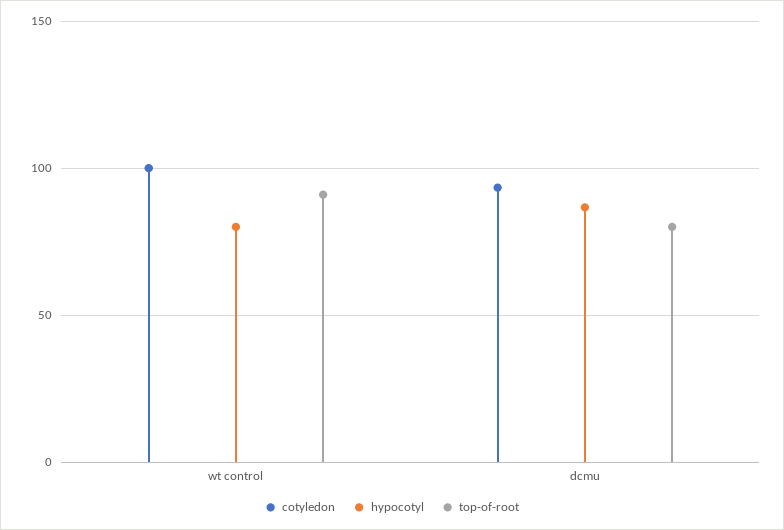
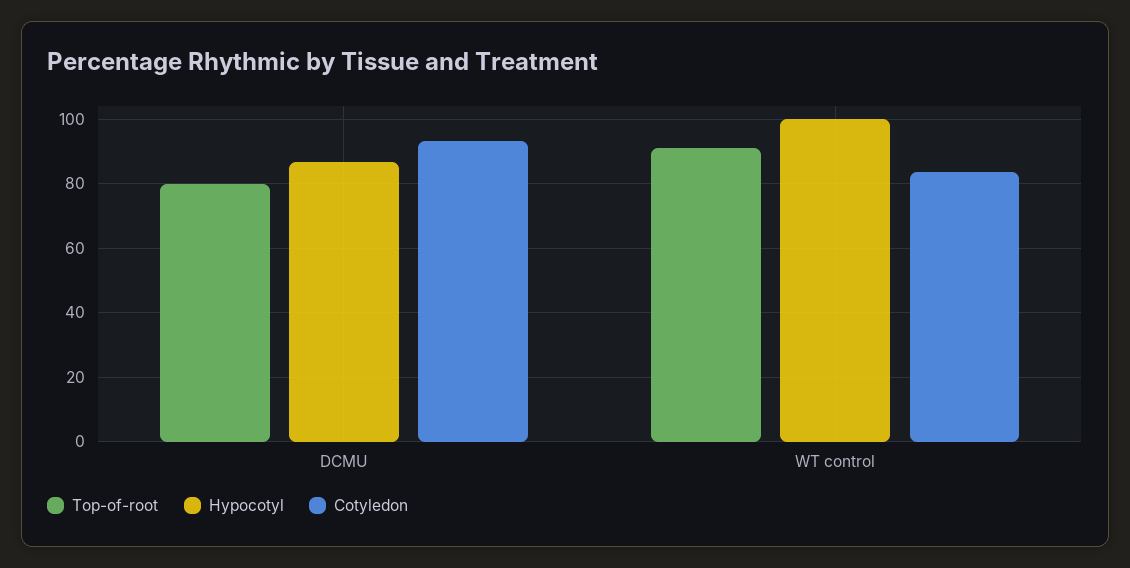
cotyledon, wt control: 100 -> 84
hypocotyl, wt control: 80 -> 100

